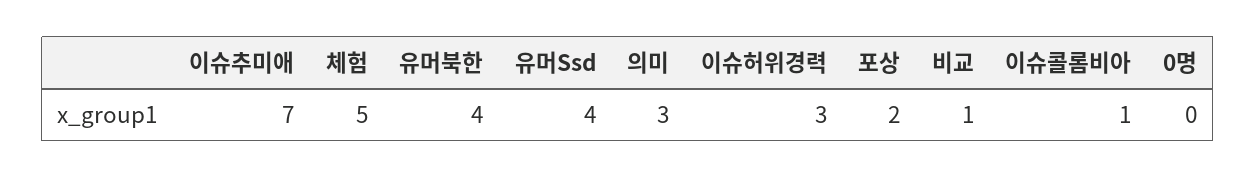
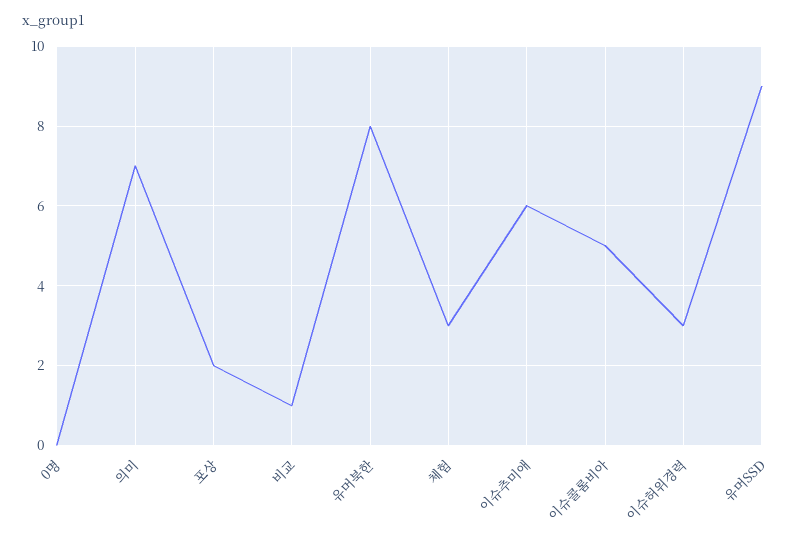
이슈추미애: 7 -> 6
체험: 5 -> 3
유머북한: 4 -> 8
유머Ssd: 4 -> 9
의미: 3 -> 7
이슈콜롬비아: 1 -> 5

